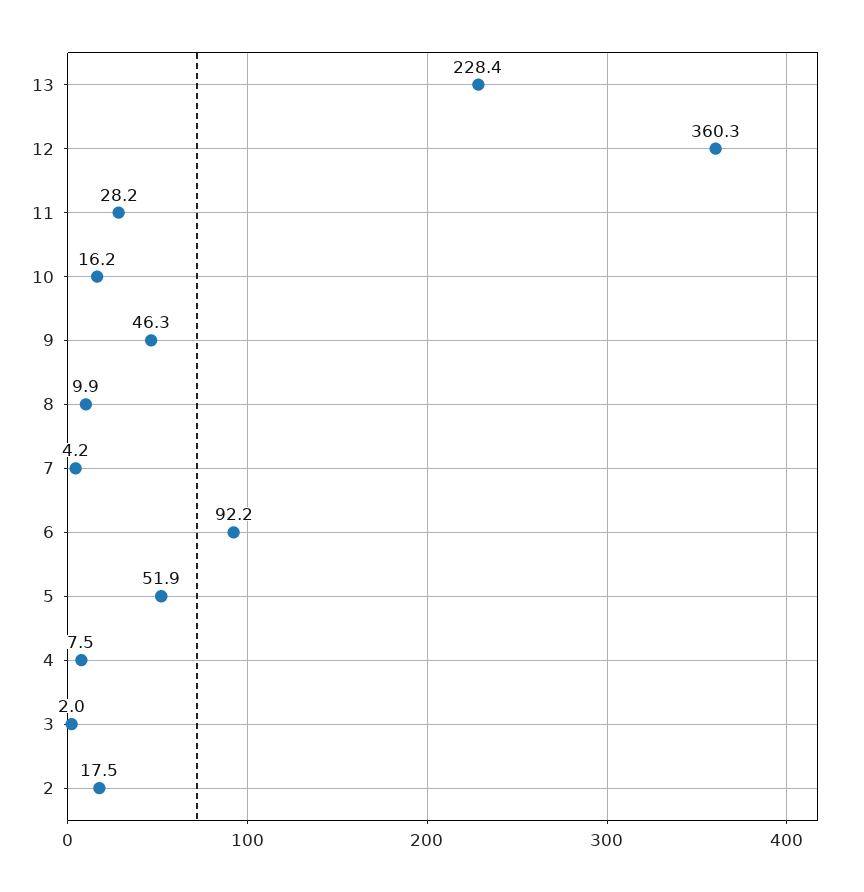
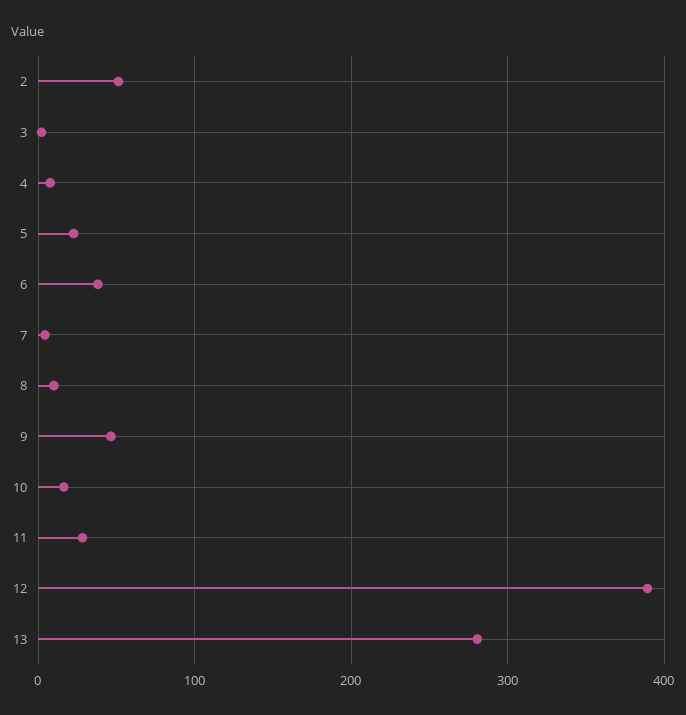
13: 228.4 -> 280
12: 360.3 -> 390
6: 92.2 -> 40
5: 51.9 -> 20
2: 17.5 -> 50

